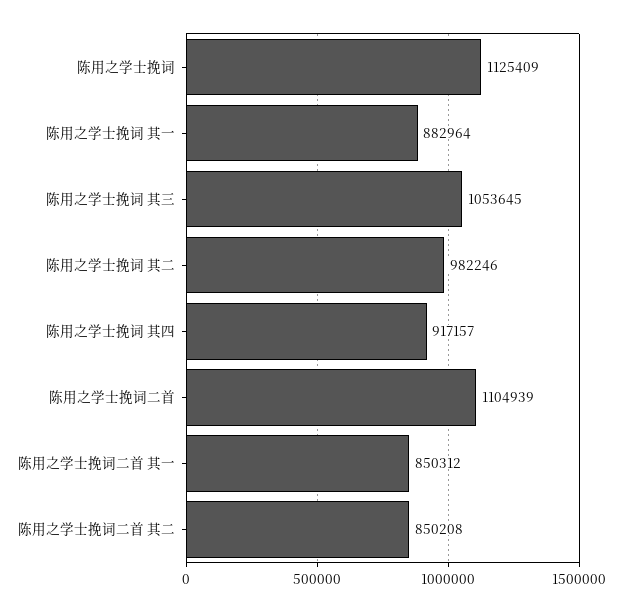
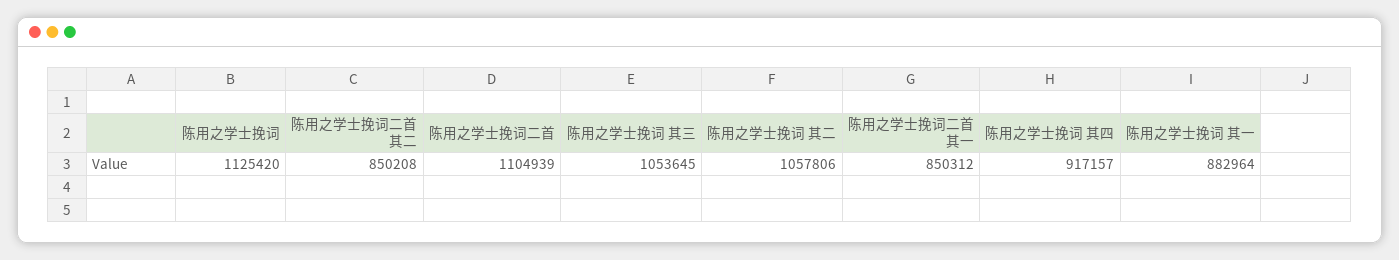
陈用之学士挽词: 1125409 -> 1125420
陈用之学士挽词 其二: 982246 -> 1057806

